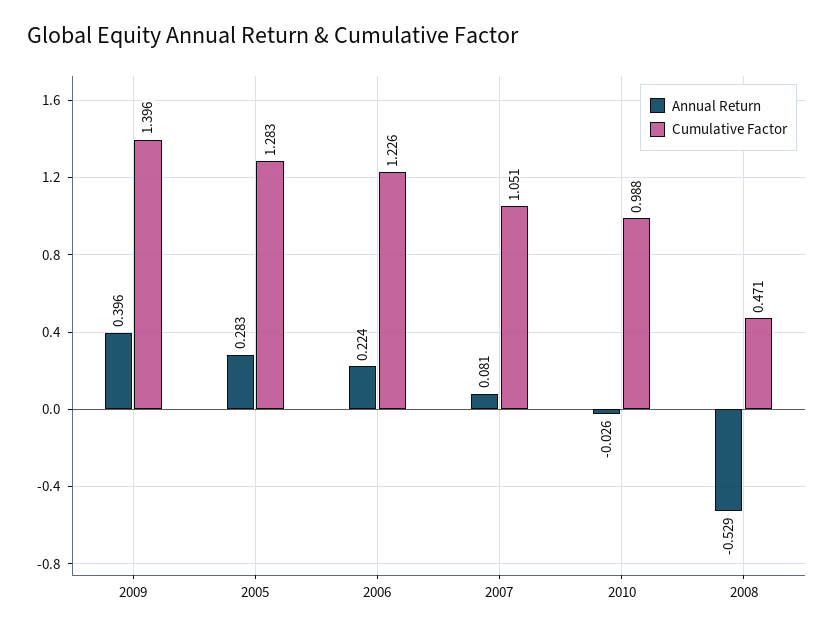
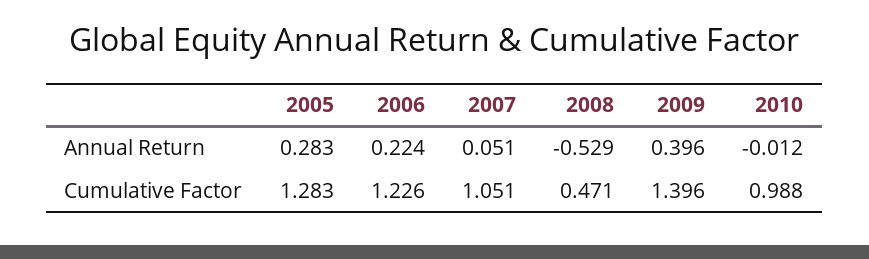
Annual Return, 2007: 0.081 -> 0.051
Annual Return, 2010: -0.026 -> -0.012

